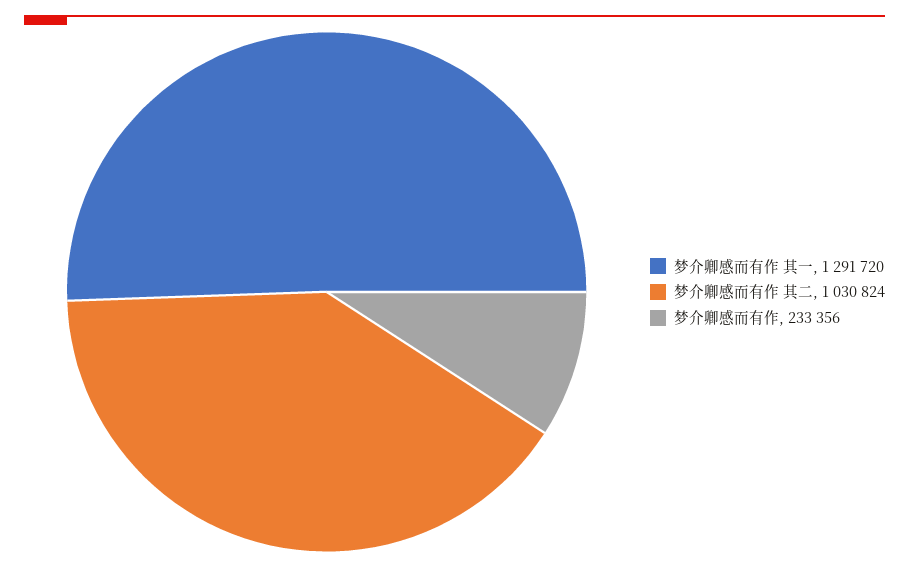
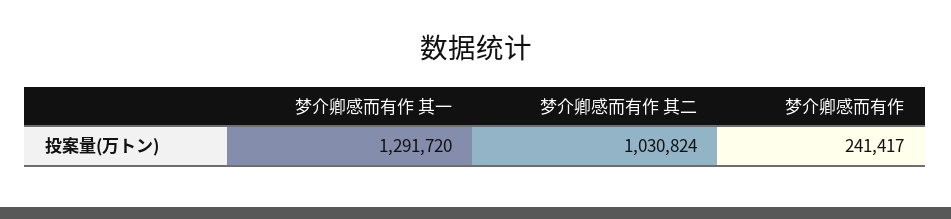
梦介卿感而有作: 233356 -> 241417

